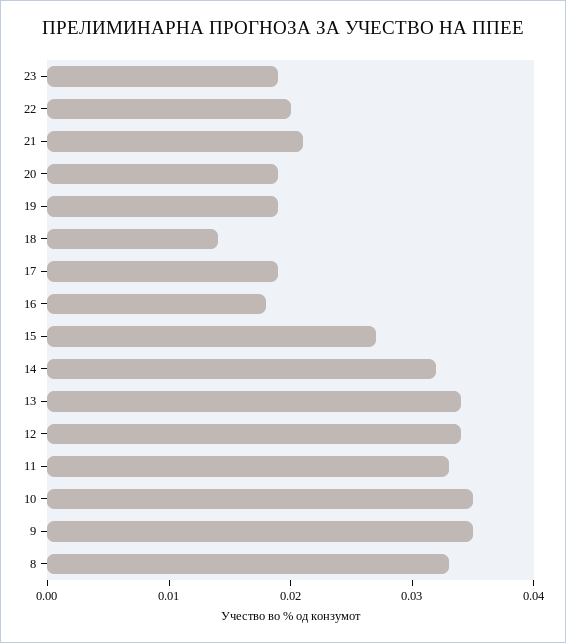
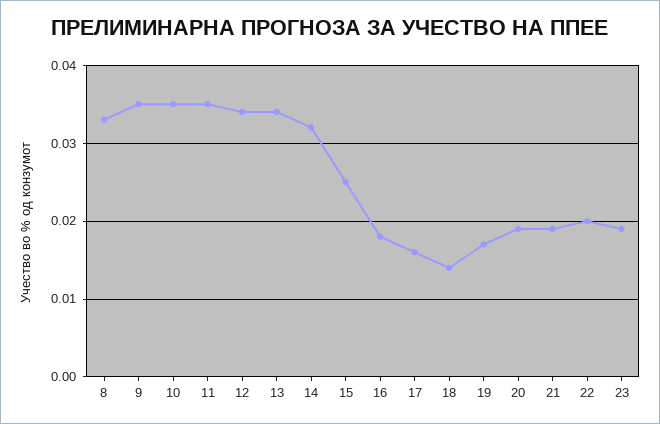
21: 0.021 -> 0.019
19: 0.019 -> 0.017
17: 0.019 -> 0.016
15: 0.027 -> 0.025
11: 0.033 -> 0.035

